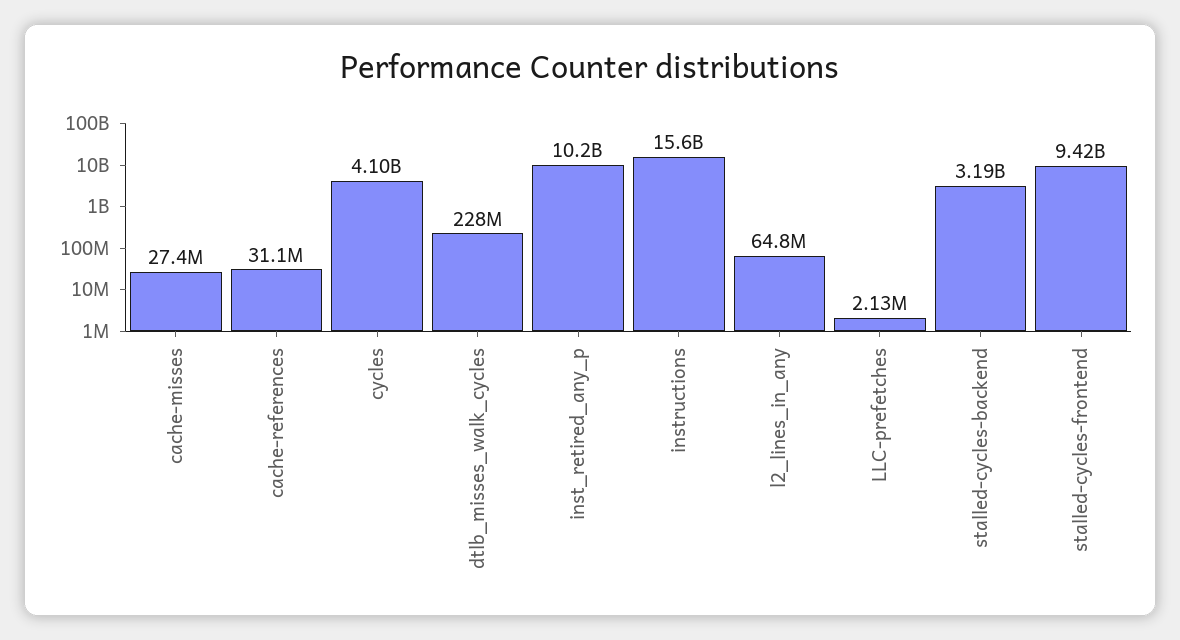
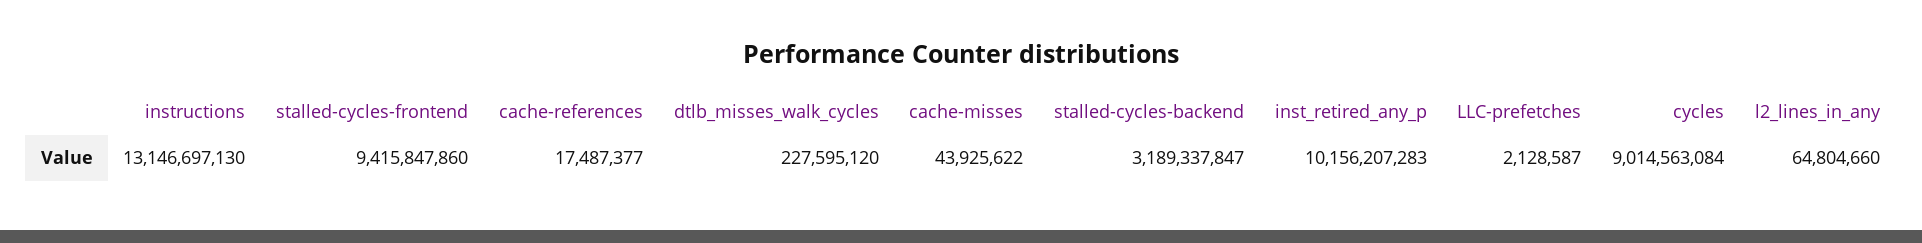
cache-misses: 27400000 -> 43925622
cache-references: 31100000 -> 17487377
cycles: 4100000000 -> 9014563084
instructions: 15600000000 -> 13146697130

